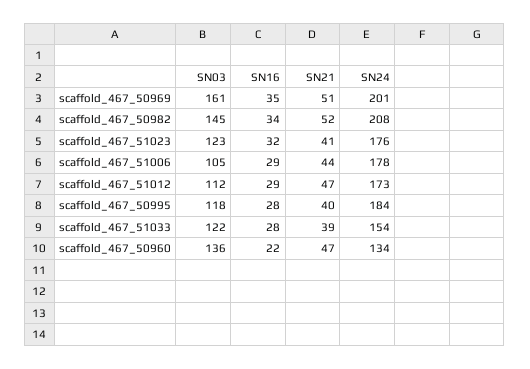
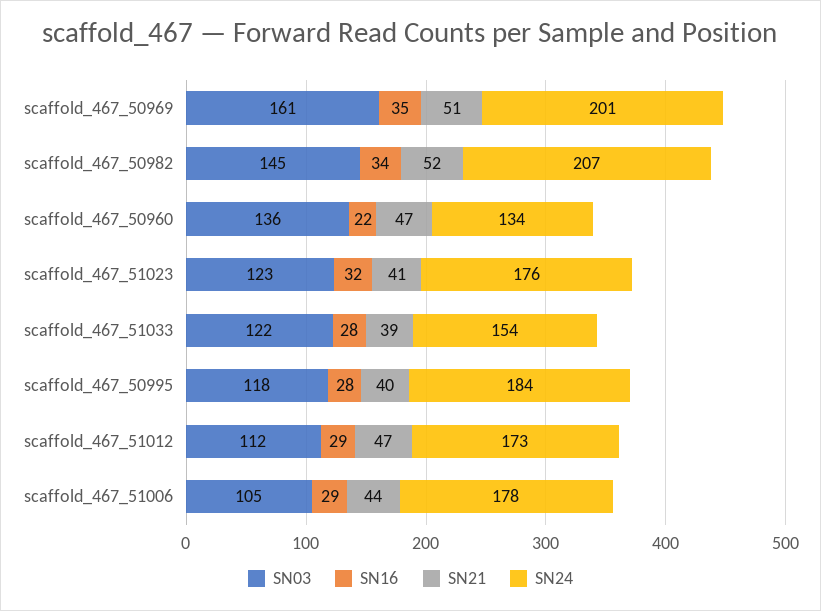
SN24, scaffold_467_50982: 208 -> 207

